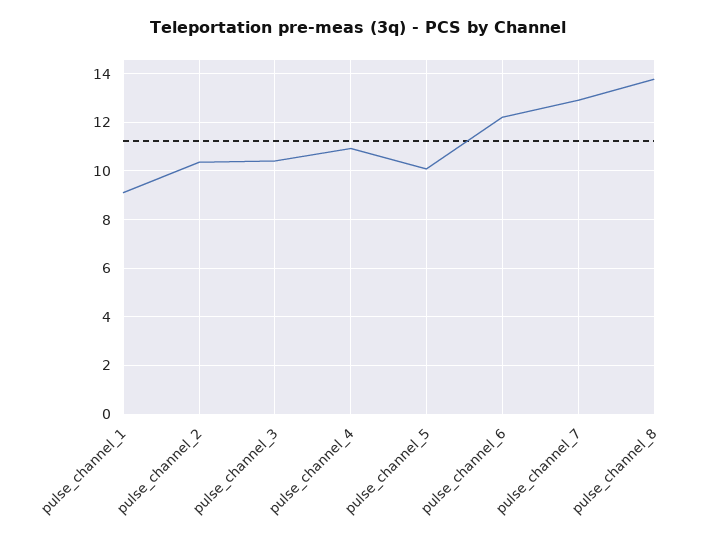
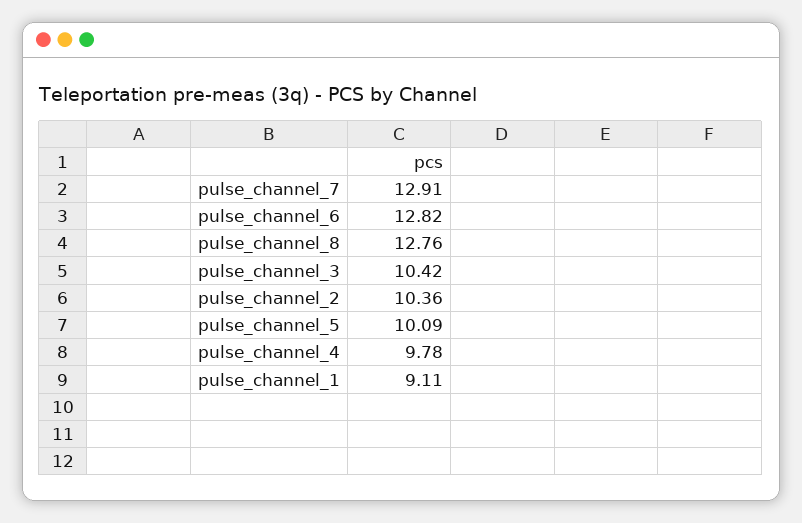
pulse_channel_4: 11 -> 9.78
pulse_channel_6: 12.25 -> 12.82
pulse_channel_8: 13.75 -> 12.76

